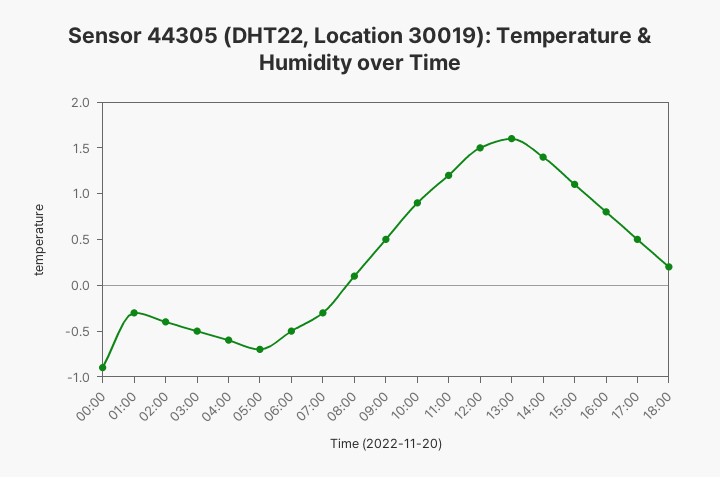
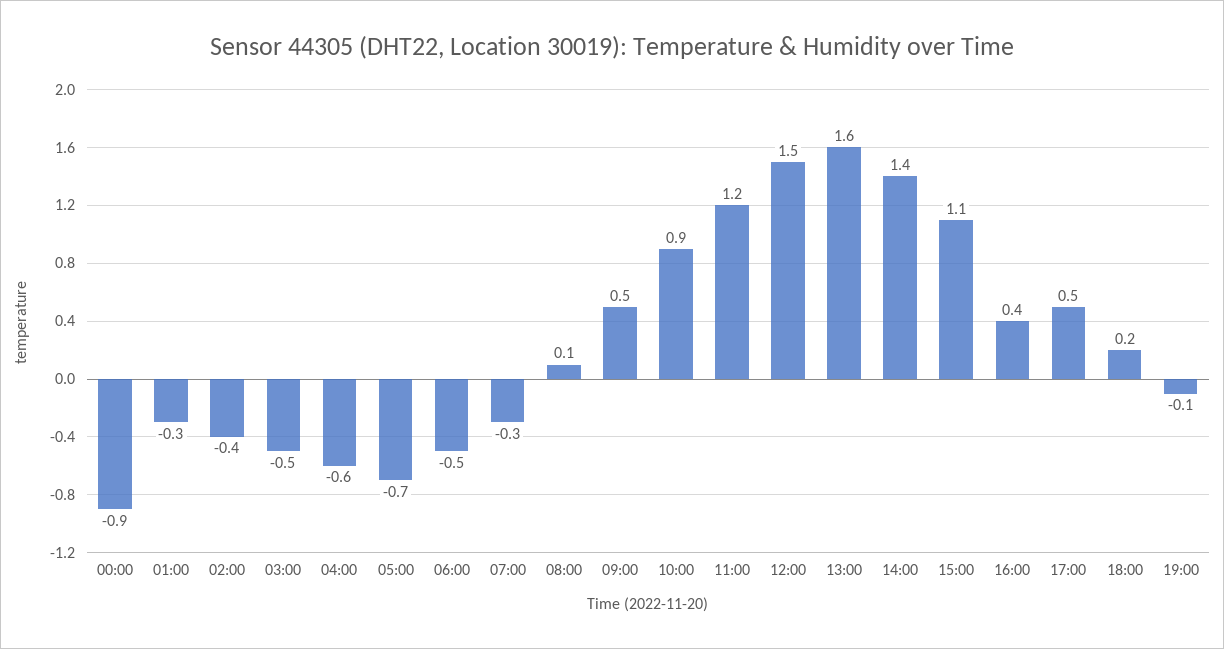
16:00: 0.8 -> 0.4
19:00: none -> -0.1

